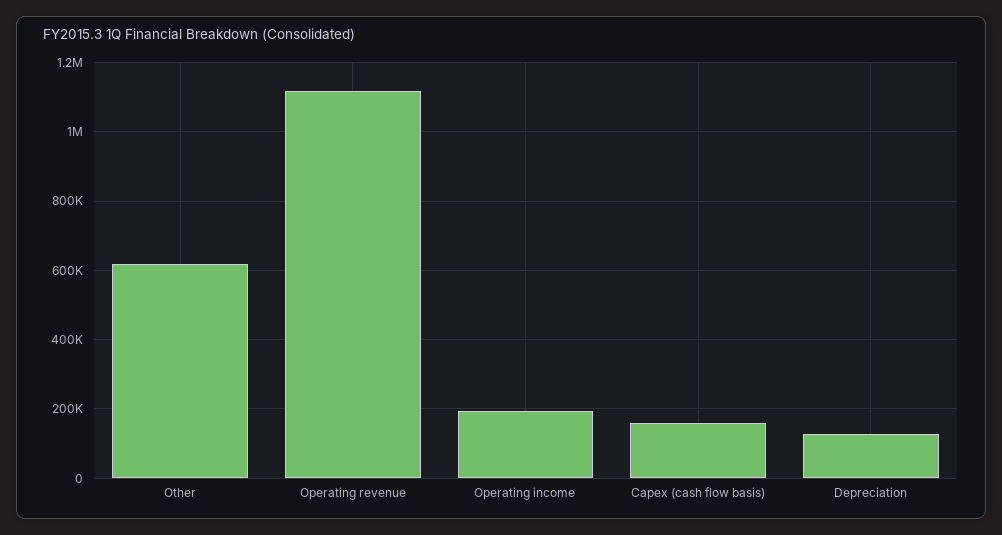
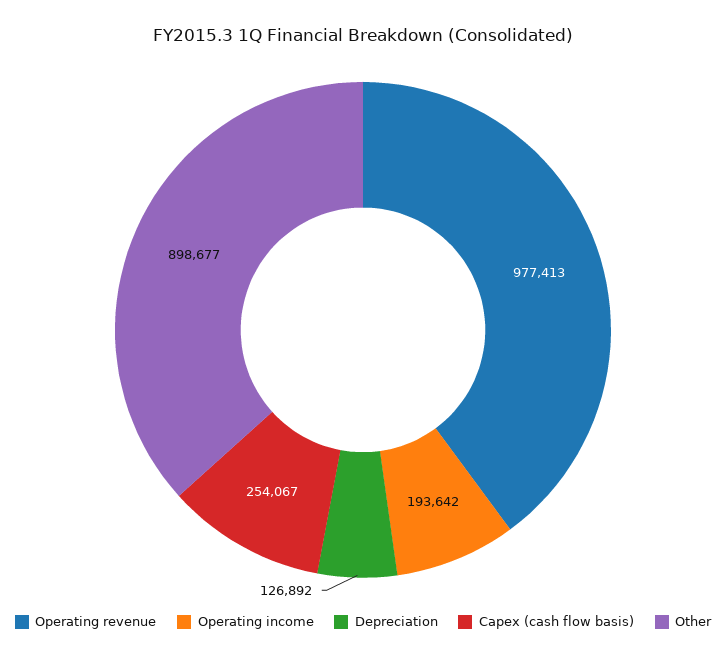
Other: 620000 -> 898677
Operating revenue: 1120000 -> 977413
Capex (cash flow basis): 160000 -> 254067

